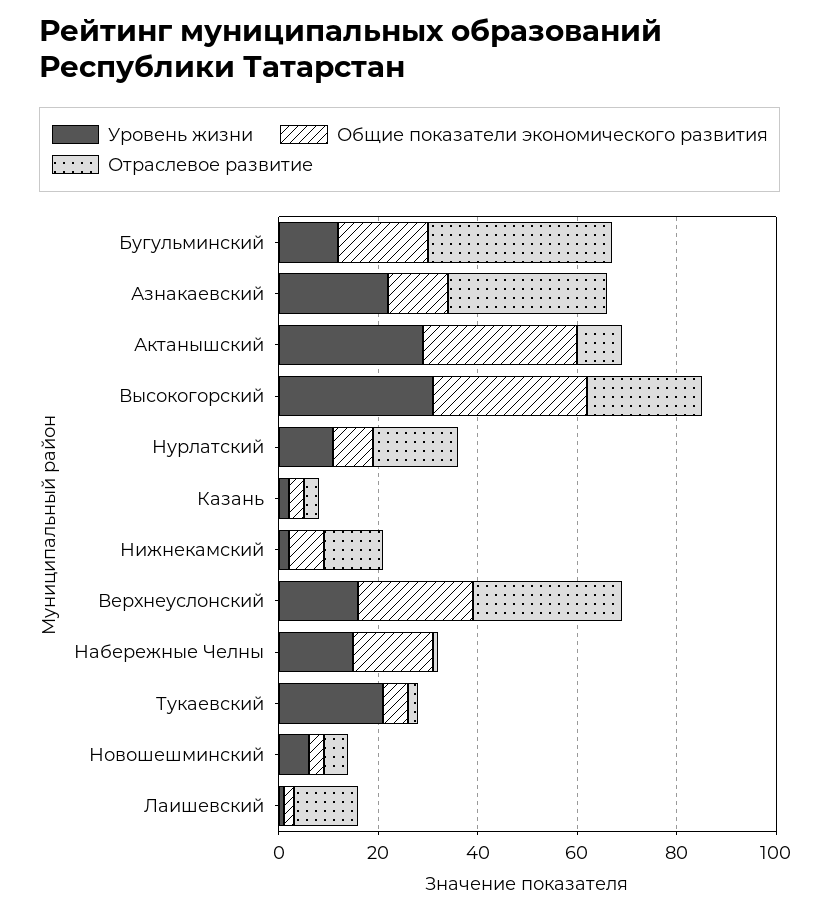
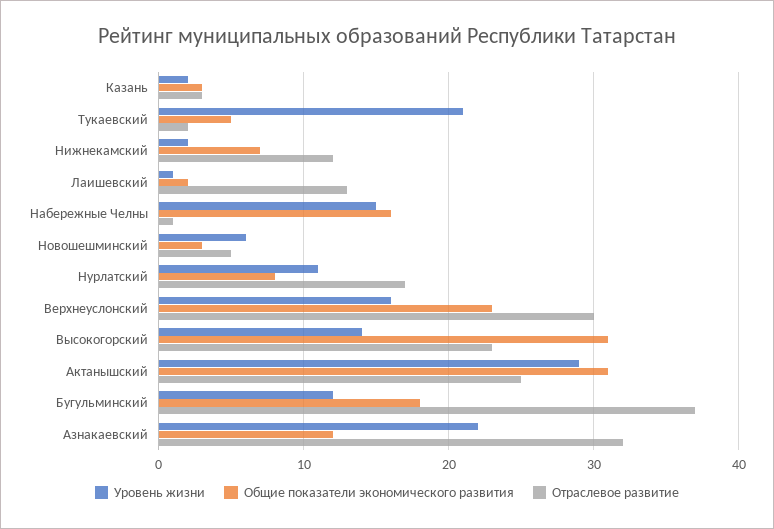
Отраслевое развитие, Актанышский: 10 -> 25
Уровень жизни, Высокогорский: 30 -> 14

